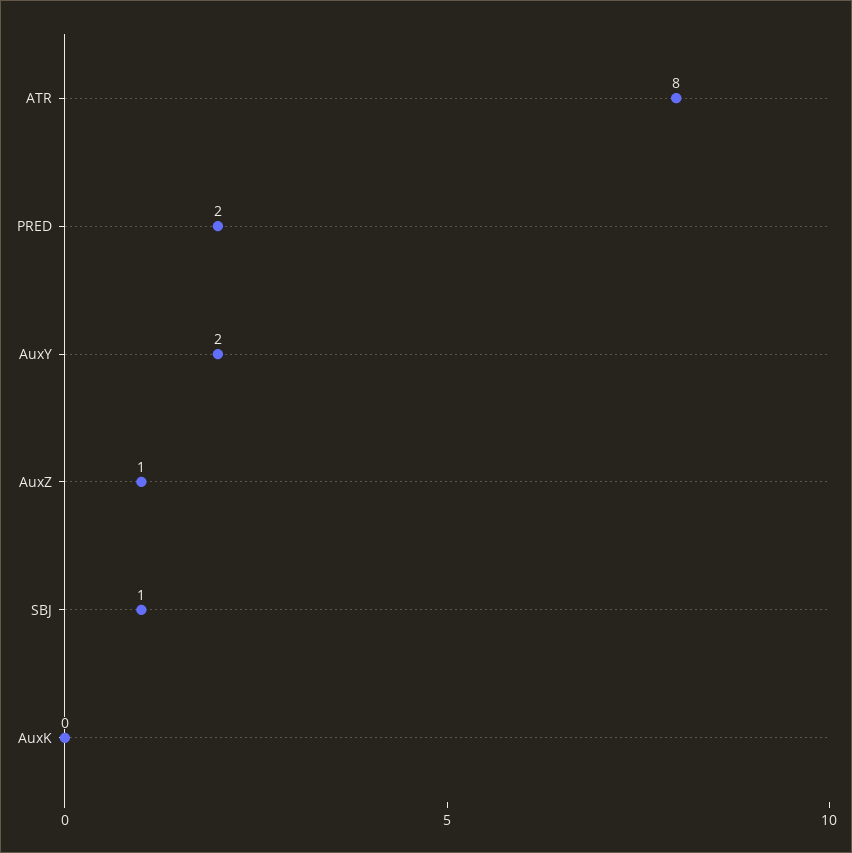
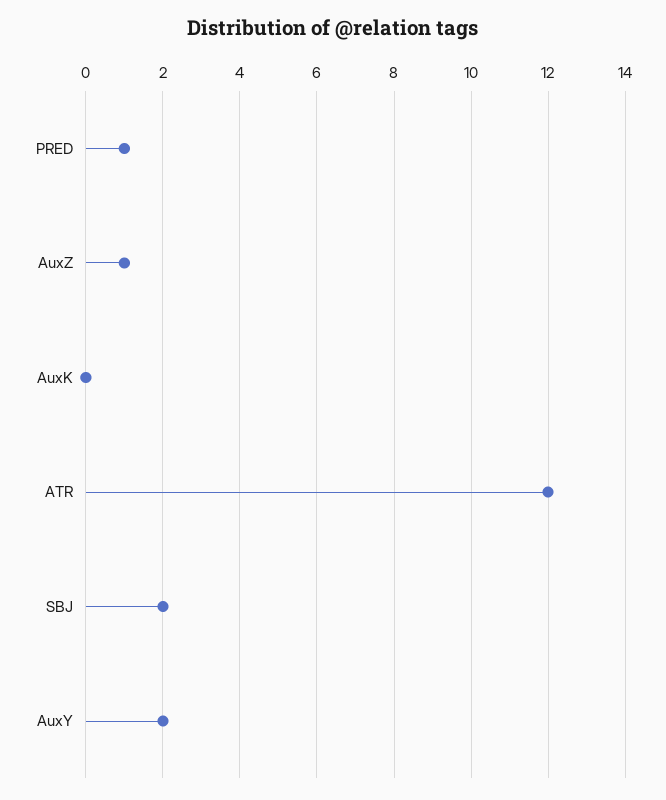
ATR: 8 -> 12
PRED: 2 -> 1
SBJ: 1 -> 2

